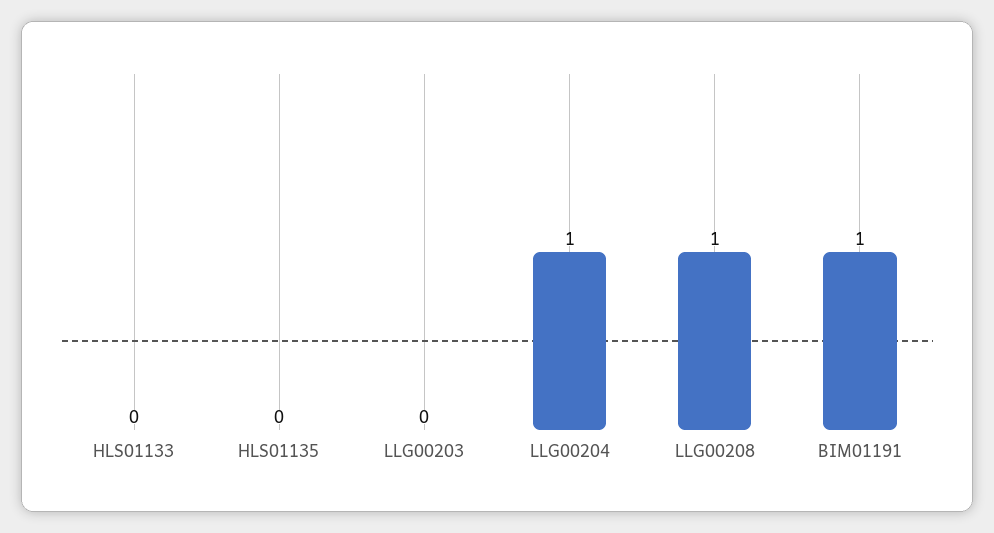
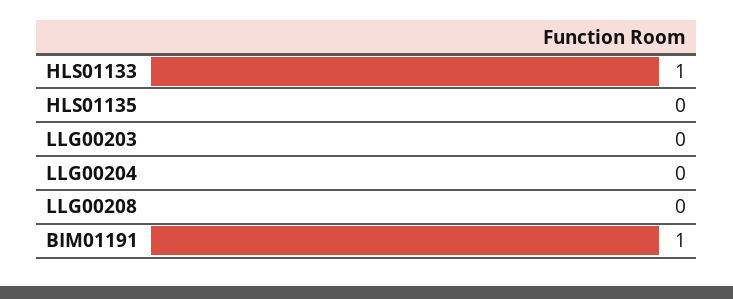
HLS01133: 0 -> 1
LLG00204: 1 -> 0
LLG00208: 1 -> 0

